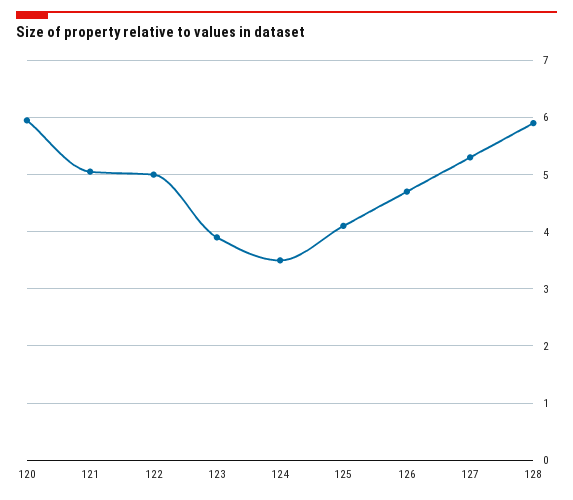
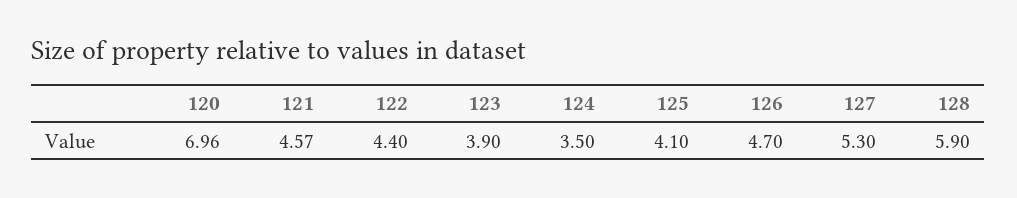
120: 6 -> 6.96
121: 5 -> 4.57
122: 5 -> 4.4

